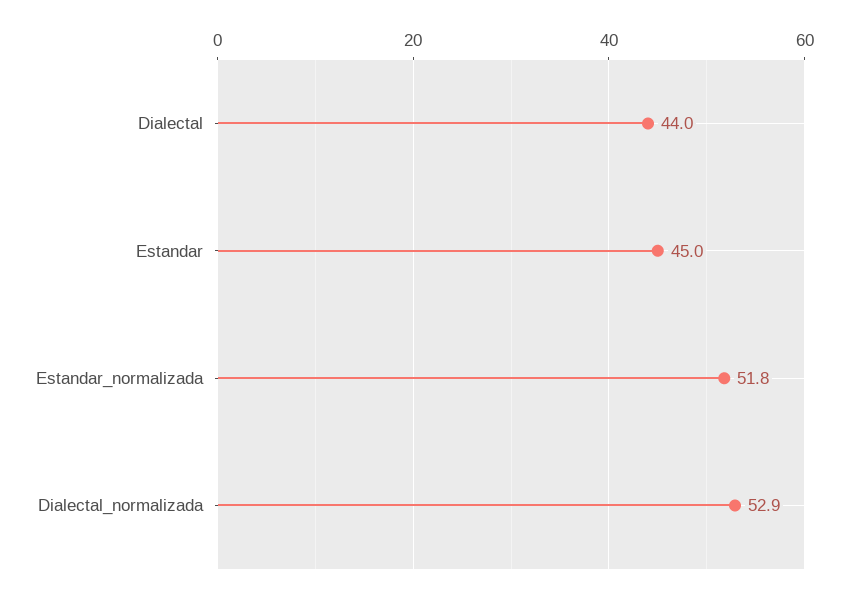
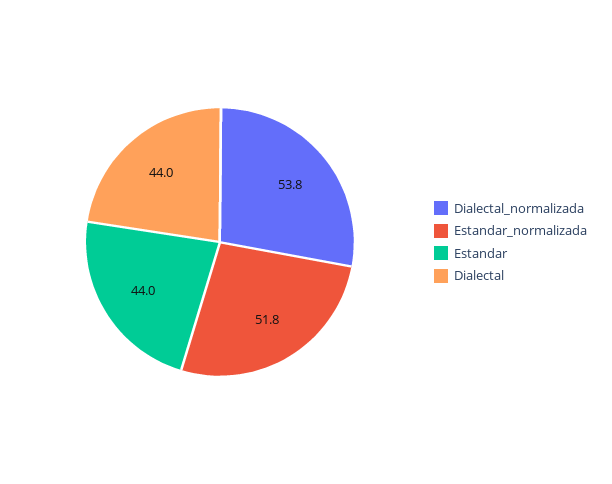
Estandar: 45 -> 44
Dialectal_normalizada: 52.9 -> 53.8

